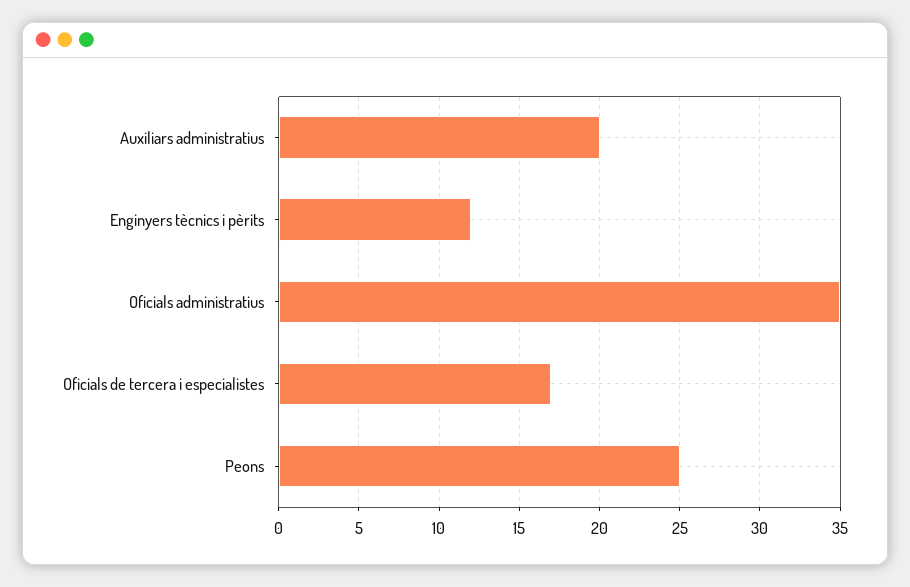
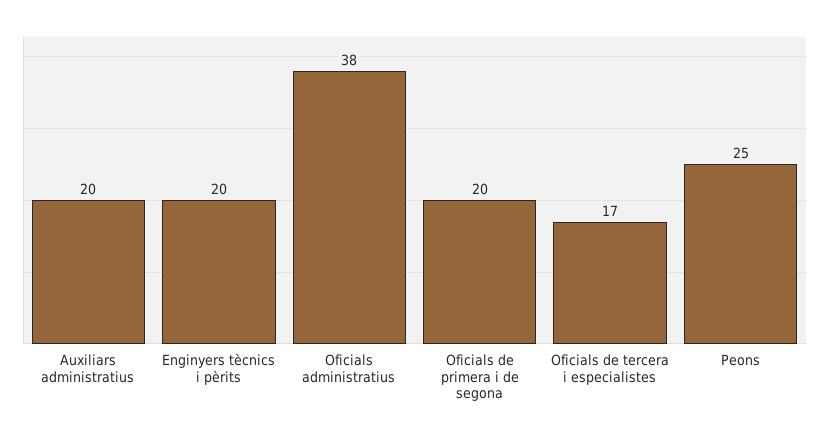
Enginyers tècnics i pèrits: 12 -> 20
Oficials administratius: 35 -> 38
Oficials de primera i de segona: none -> 20

